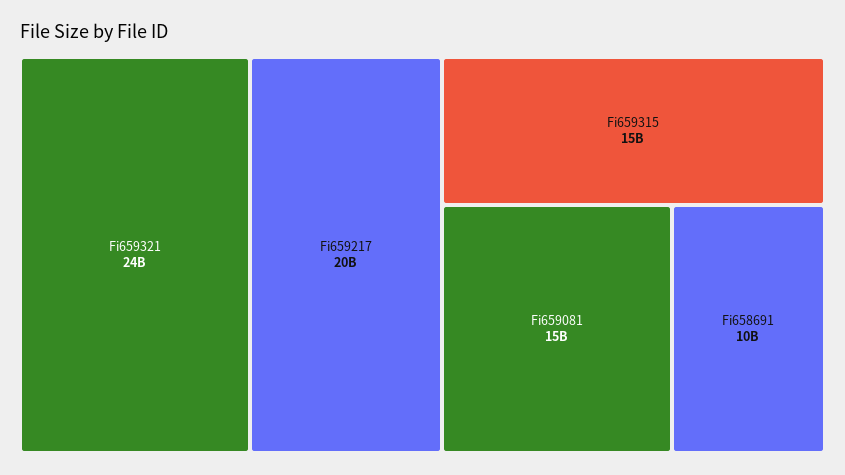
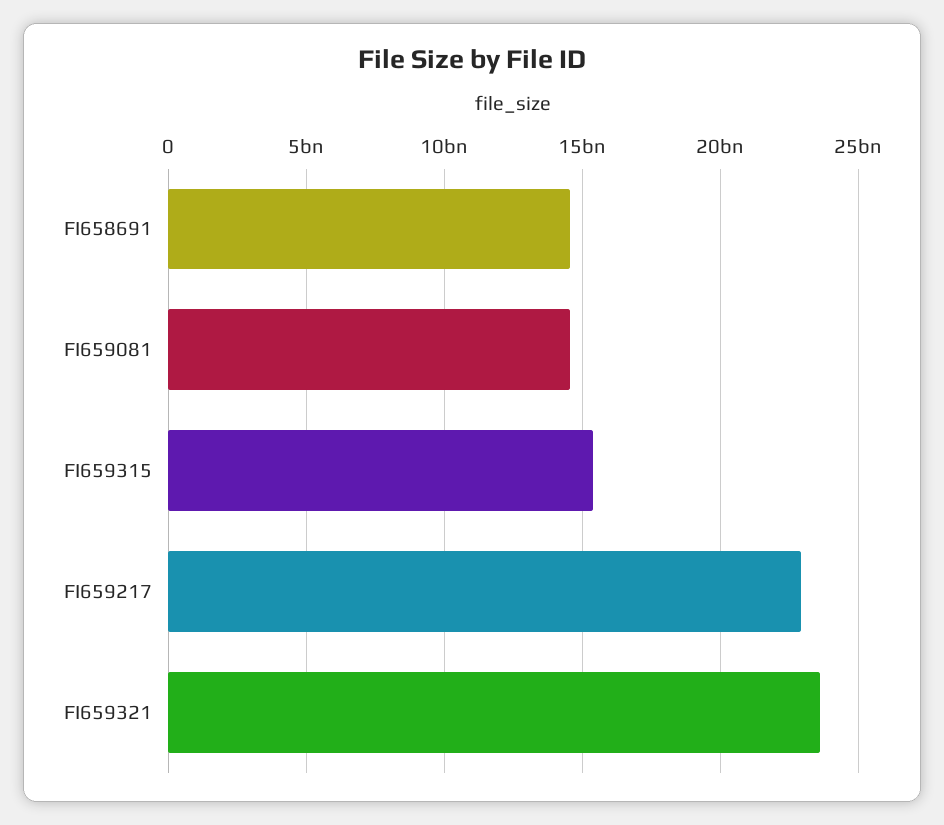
Fi659217: 20000000000 -> 23000000000
Fi658691: 10000000000 -> 14500000000

